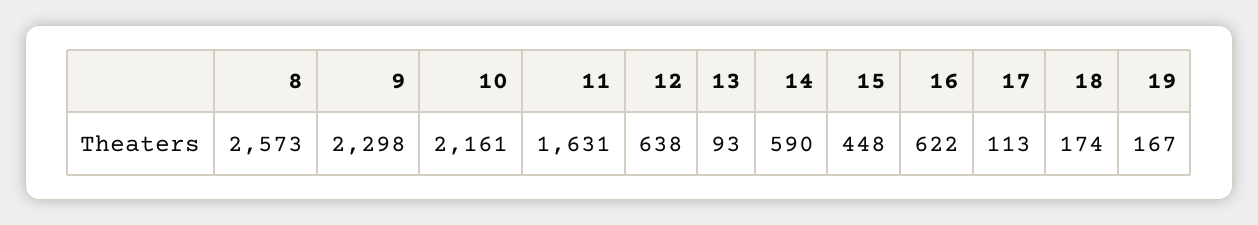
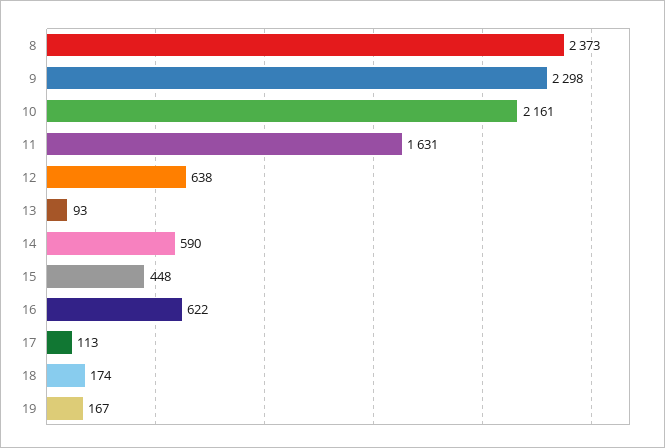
8: 2573 -> 2373

